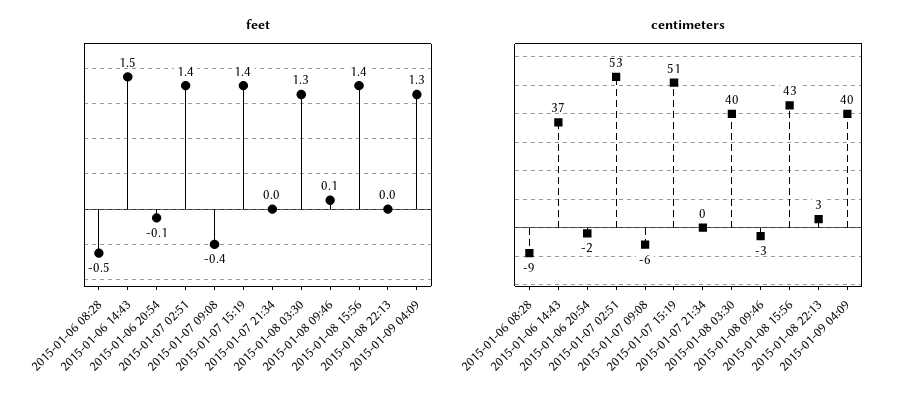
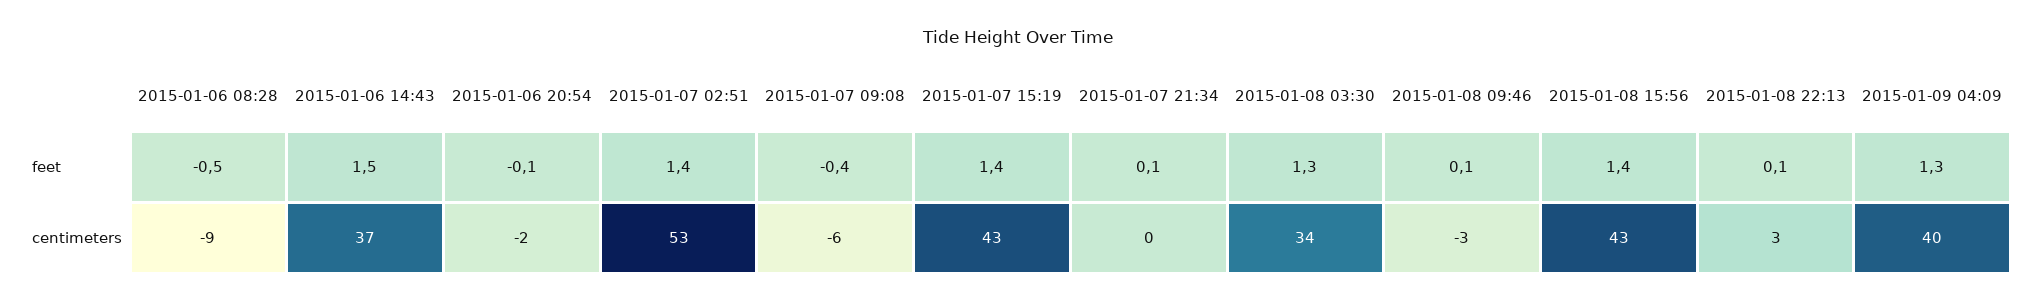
feet, 2015-01-07 21:34: 0 -> 0.1
feet, 2015-01-08 22:13: 0 -> 0.1
centimeters, 2015-01-07 15:19: 51 -> 43
centimeters, 2015-01-08 03:30: 40 -> 34

